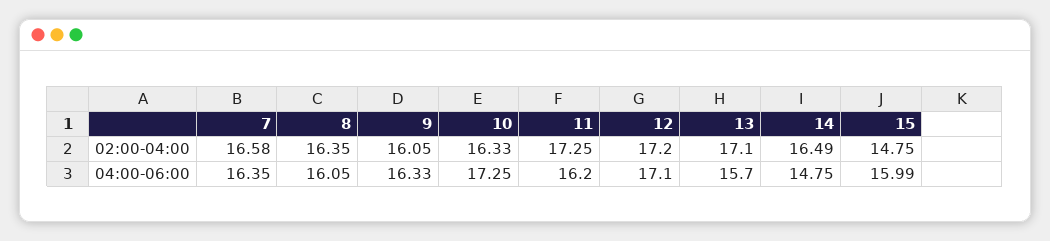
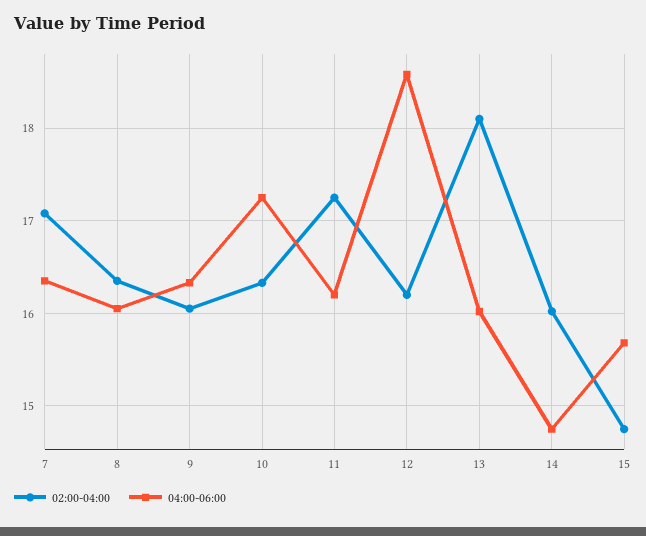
02:00-04:00, 7: 16.58 -> 17.1
02:00-04:00, 12: 17.2 -> 16.2
02:00-04:00, 13: 17.1 -> 18.1
02:00-04:00, 14: 16.49 -> 16
04:00-06:00, 12: 17.1 -> 18.6
04:00-06:00, 13: 15.7 -> 16
04:00-06:00, 15: 15.99 -> 15.7

